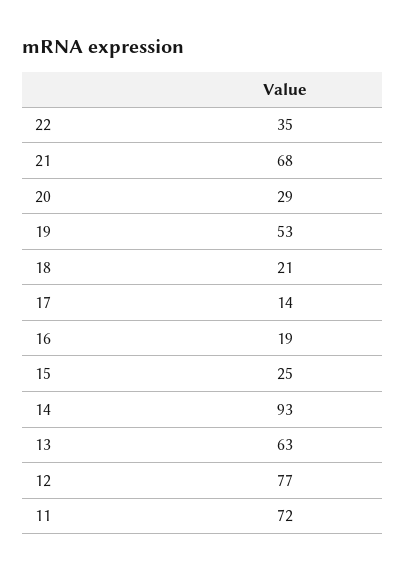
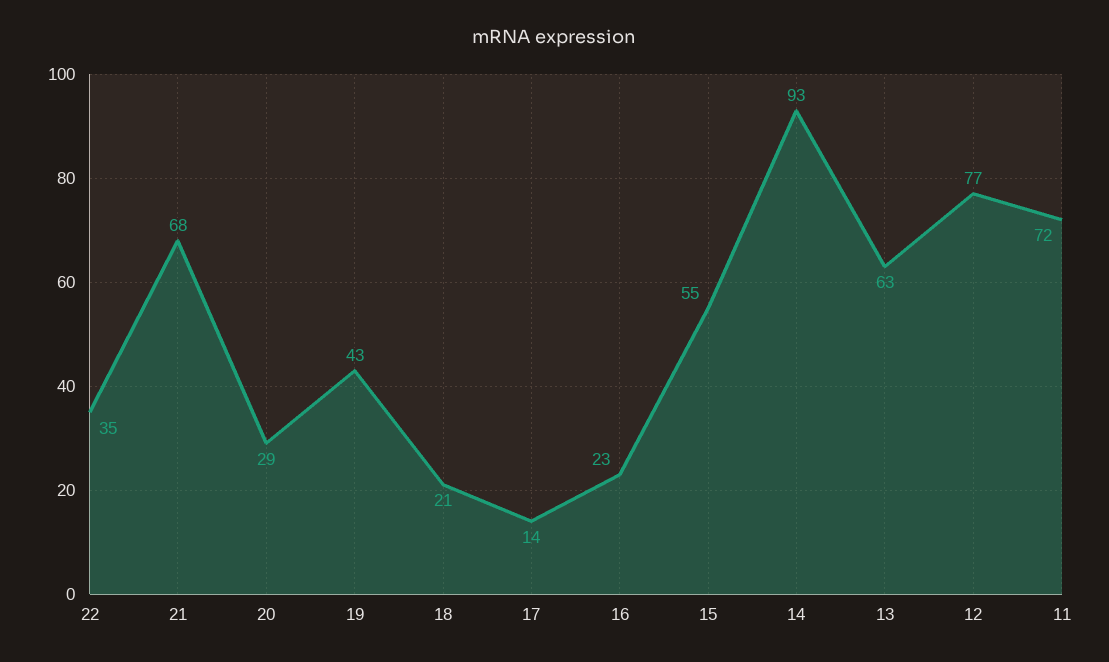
19: 53 -> 43
16: 19 -> 23
15: 25 -> 55

